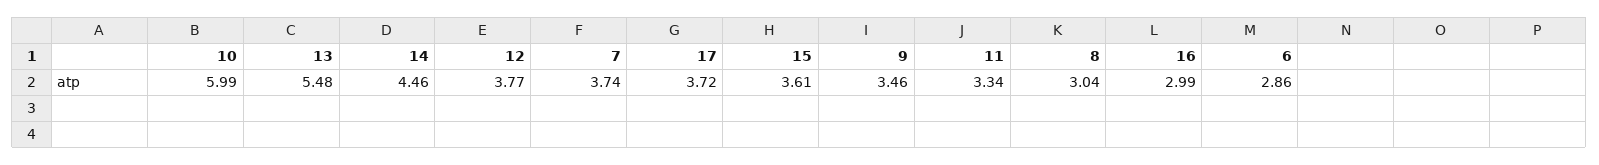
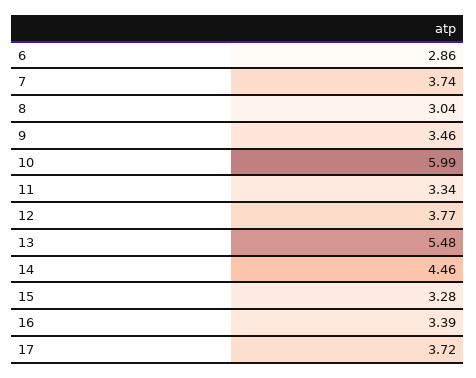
15: 3.61 -> 3.28
16: 2.99 -> 3.39

